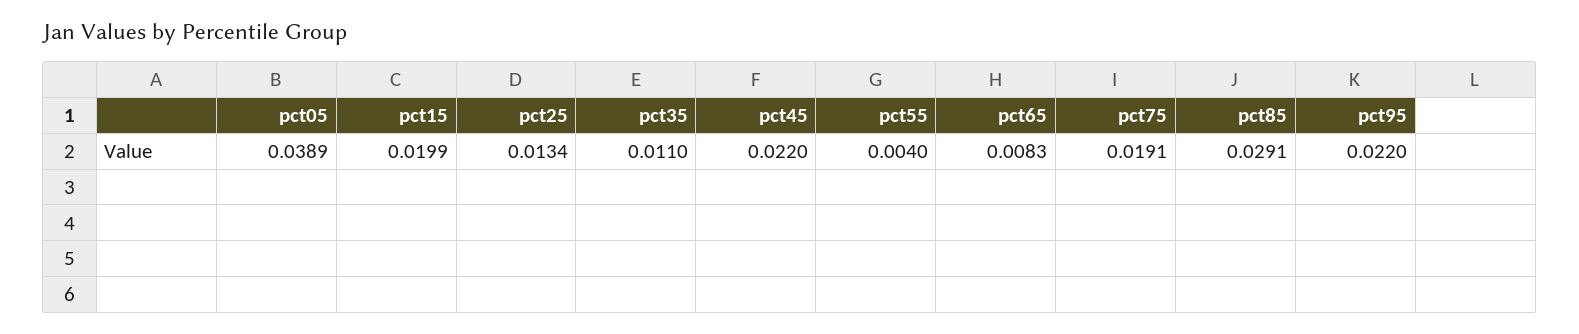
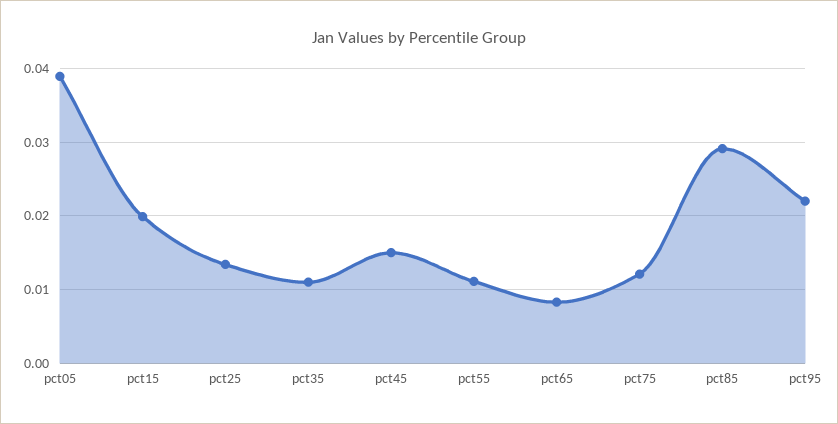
pct45: 0.022 -> 0.015
pct55: 0.004 -> 0.011
pct75: 0.0191 -> 0.012

